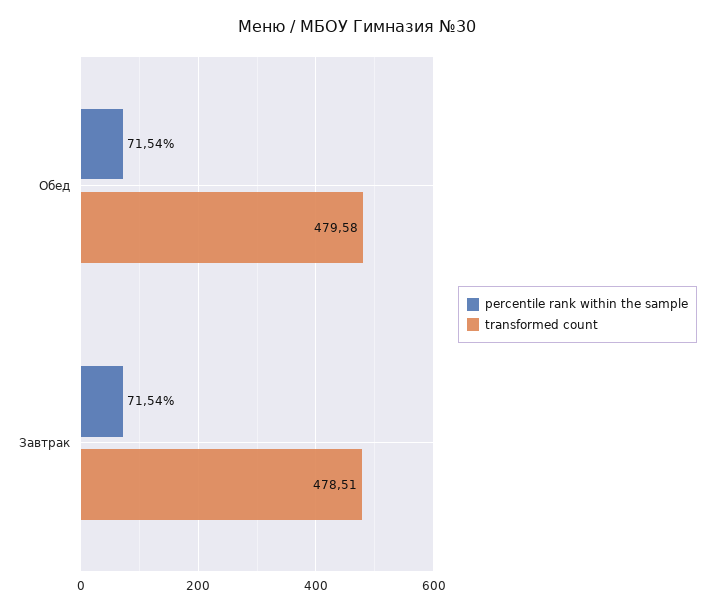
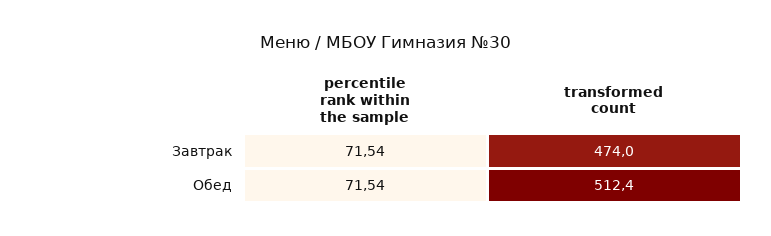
transformed count, Обед: 479.58 -> 512.4
transformed count, Завтрак: 478.51 -> 474

